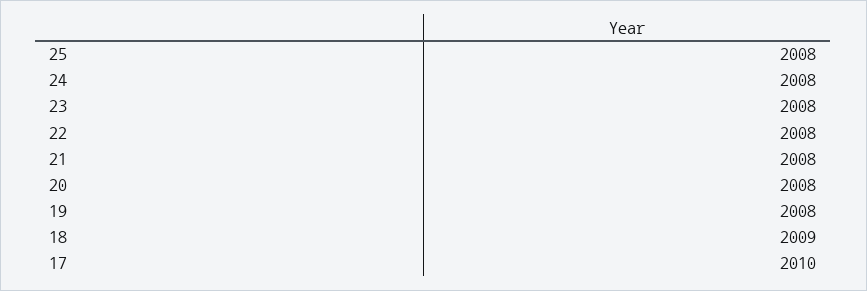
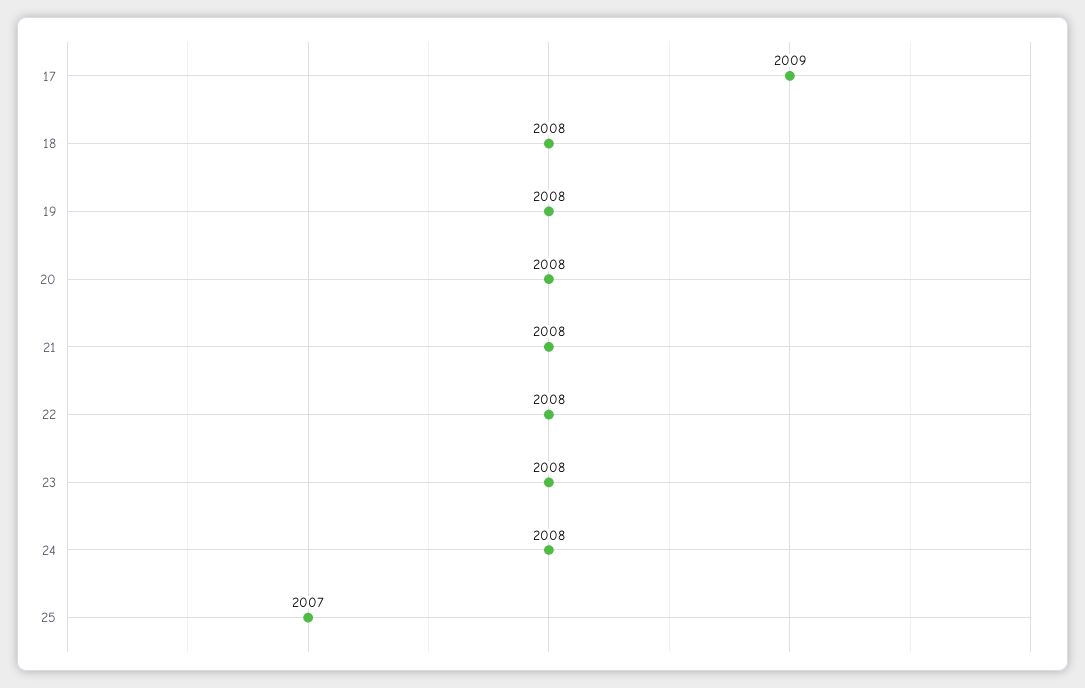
25: 2008 -> 2007
18: 2009 -> 2008
17: 2010 -> 2009

